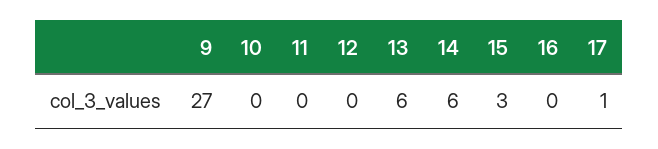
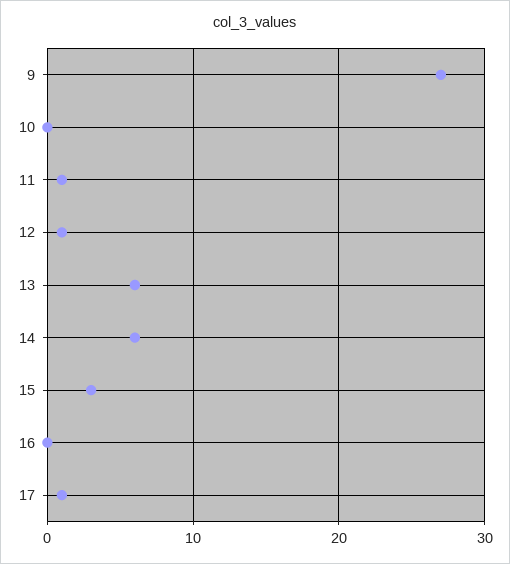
11: 0 -> 1
12: 0 -> 1

